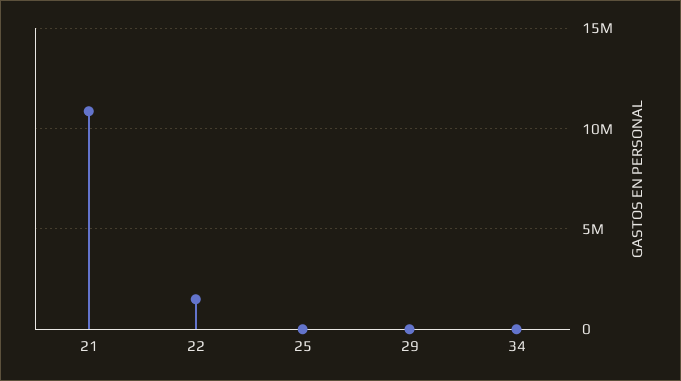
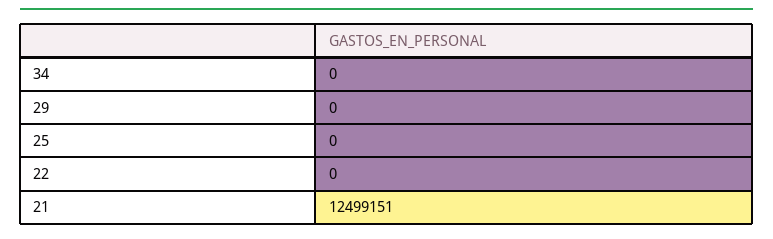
21: 11000000 -> 12499151
22: 1500000 -> 0

